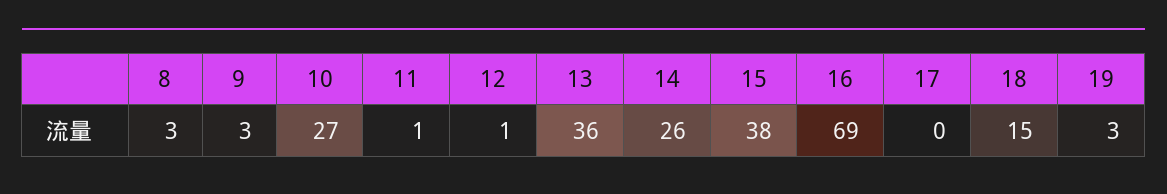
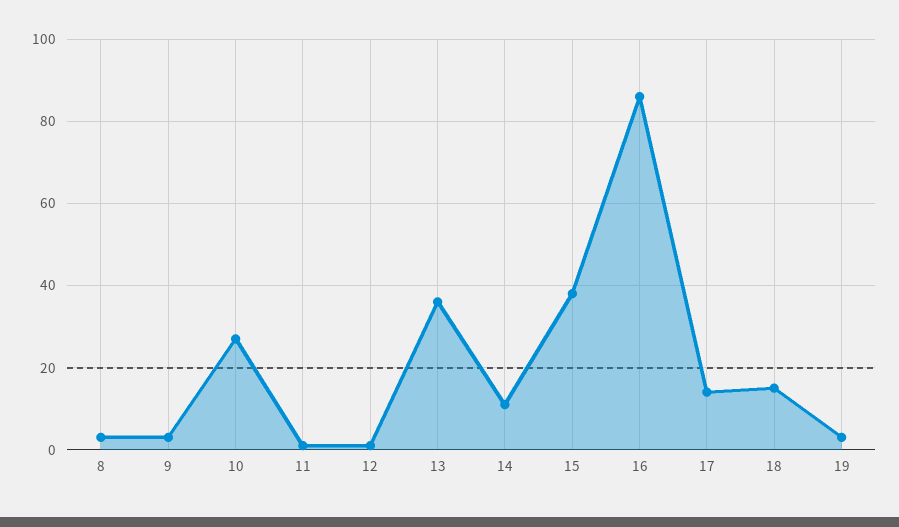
14: 26 -> 10
16: 69 -> 85
17: 0 -> 15

